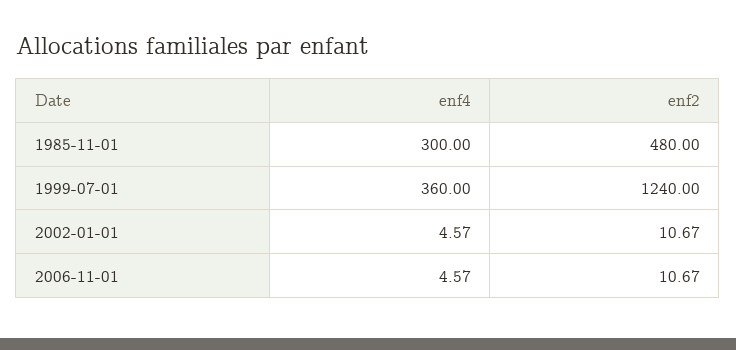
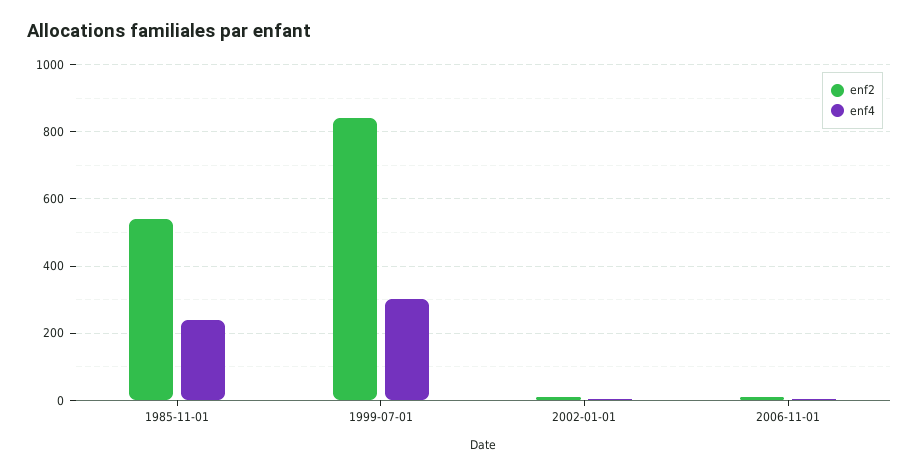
enf4, 1985-11-01: 300 -> 240
enf2, 1985-11-01: 480 -> 540
enf4, 1999-07-01: 360 -> 300
enf2, 1999-07-01: 1240 -> 840

